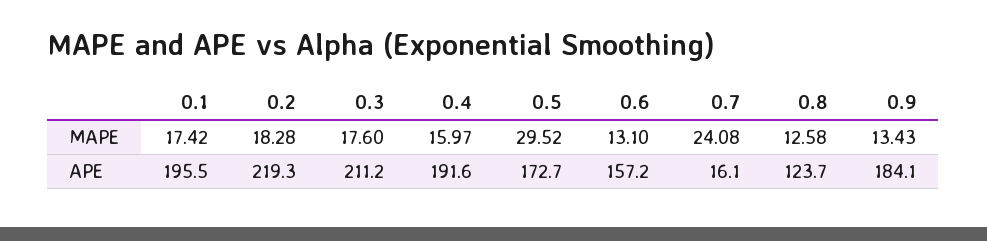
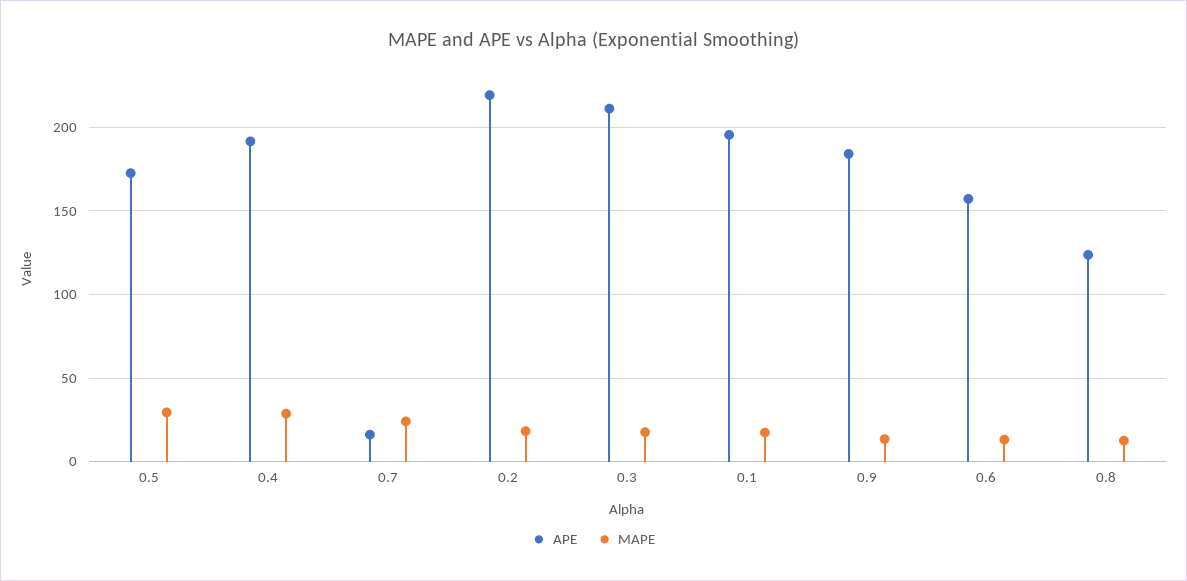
MAPE, 0.4: 15.97 -> 30

